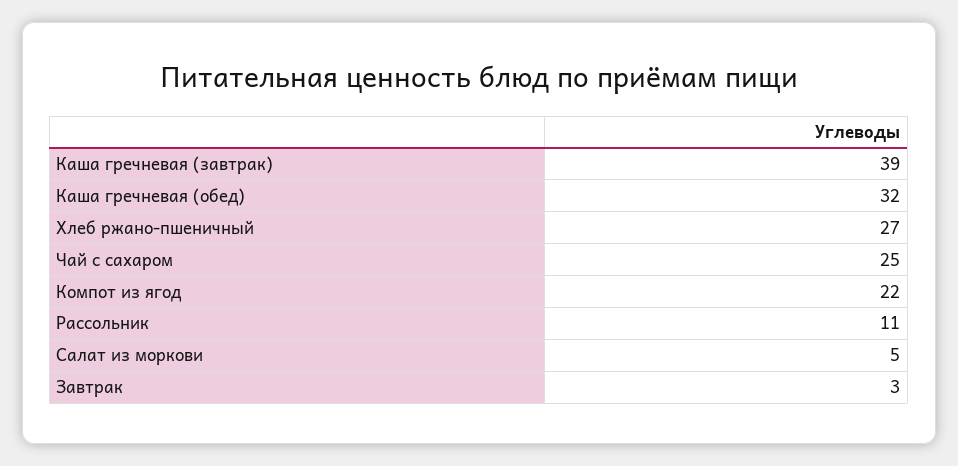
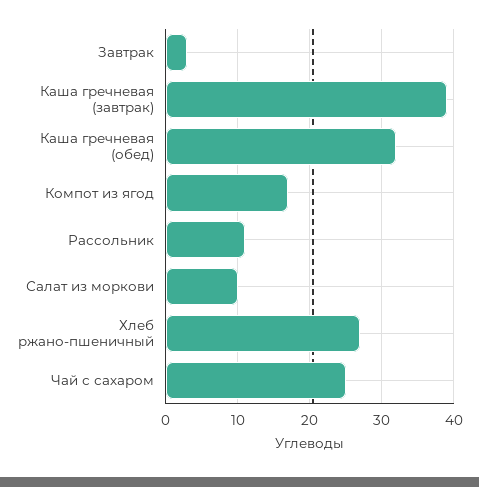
Компот из ягод: 22 -> 17
Салат из моркови: 5 -> 10

